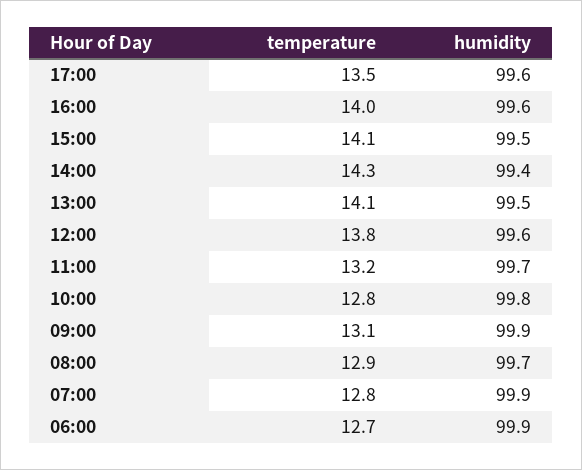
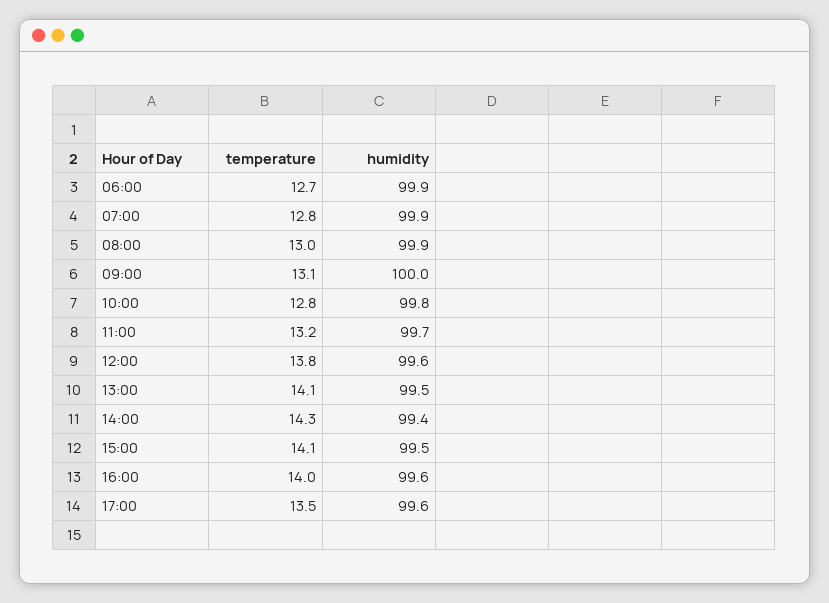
humidity, 09:00: 99.9 -> 100
temperature, 08:00: 12.9 -> 13
humidity, 08:00: 99.7 -> 99.9

